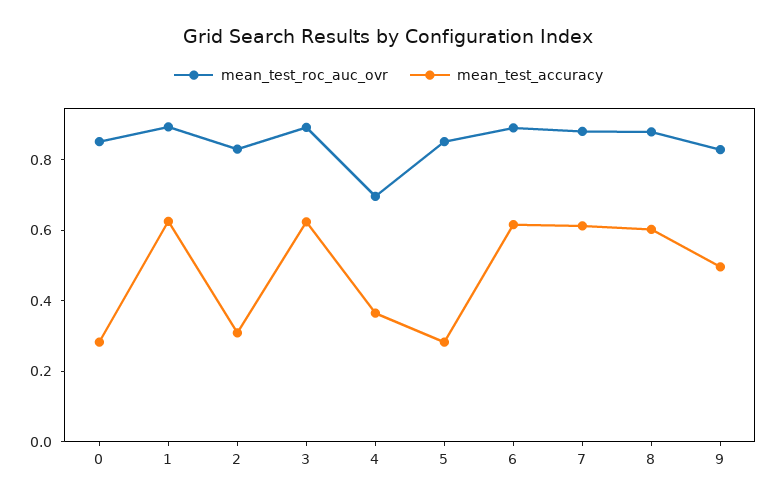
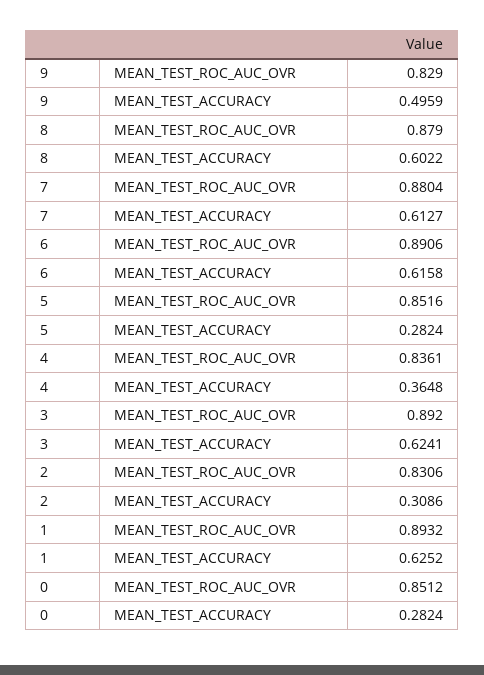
mean_test_roc_auc_ovr, 4: 0.7 -> 0.8361

